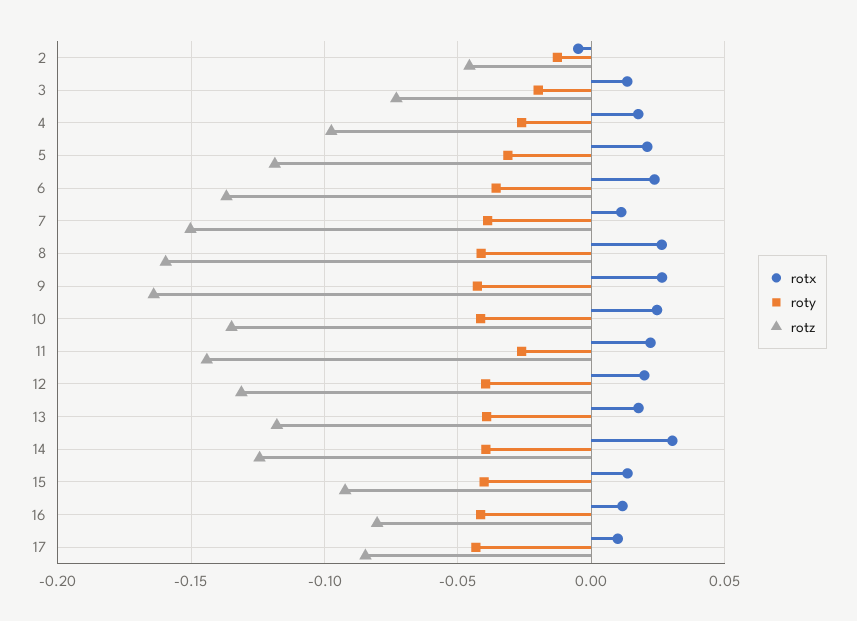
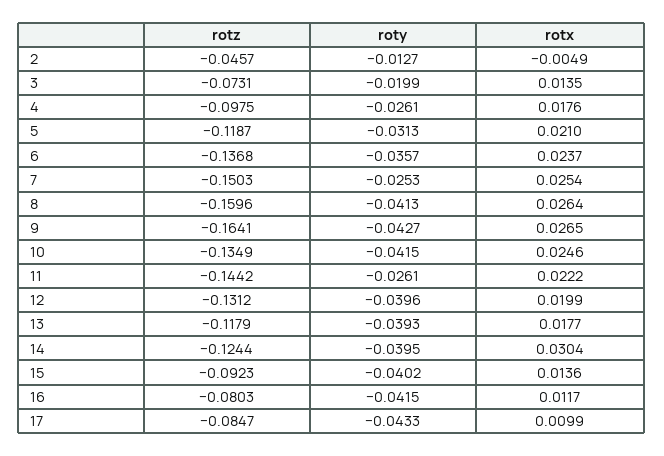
rotx, 7: 0.01 -> 0.0254
roty, 7: -0.04 -> -0.0253

